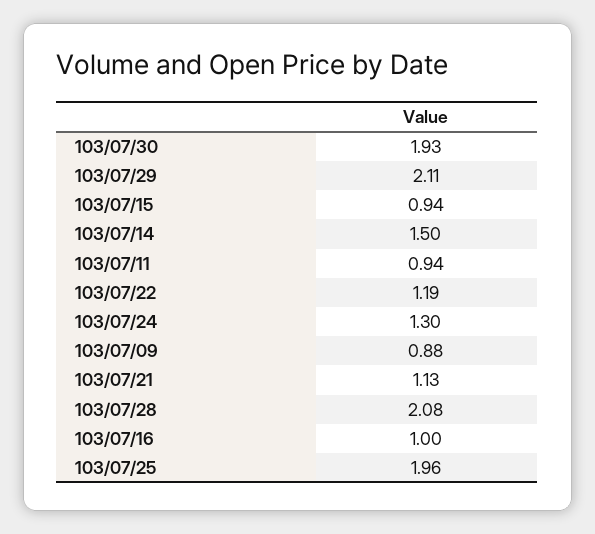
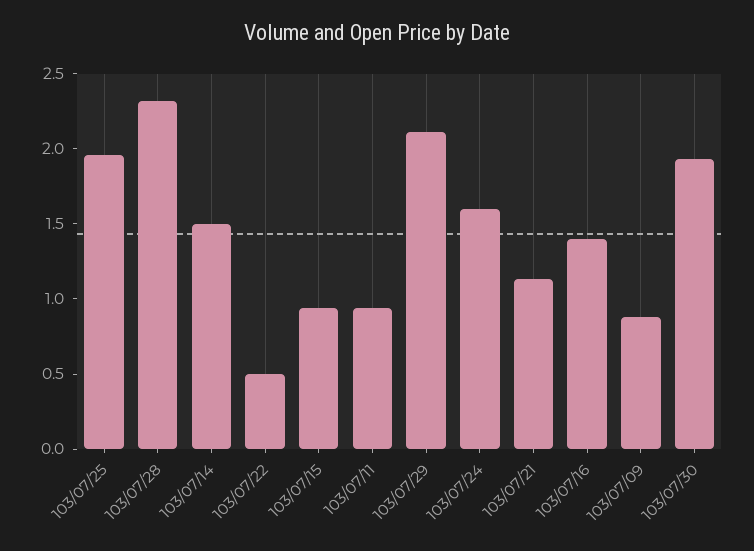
103/07/22: 1.19 -> 0.5
103/07/24: 1.3 -> 1.6
103/07/28: 2.08 -> 2.3
103/07/16: 1 -> 1.4

